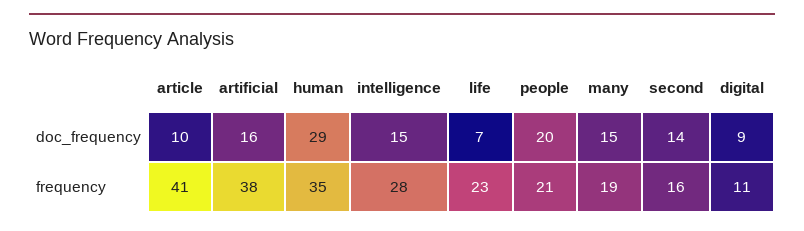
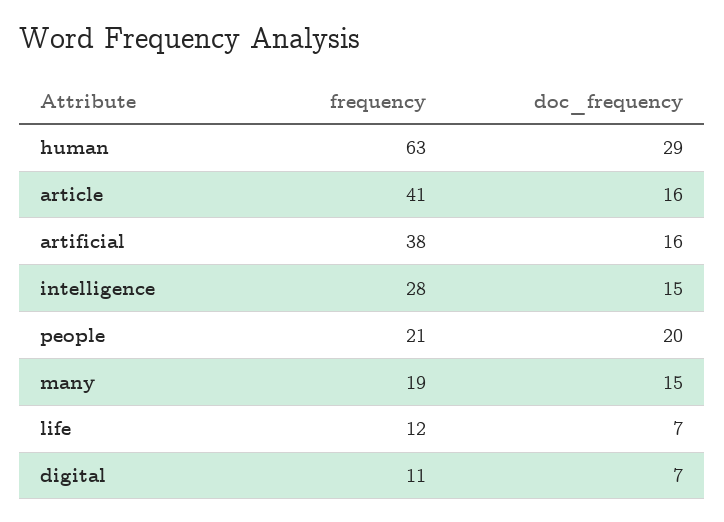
article, doc_frequency: 10 -> 16
second, doc_frequency: 14 -> none
digital, doc_frequency: 9 -> 7
human, frequency: 35 -> 63
life, frequency: 23 -> 12
second, frequency: 16 -> none

